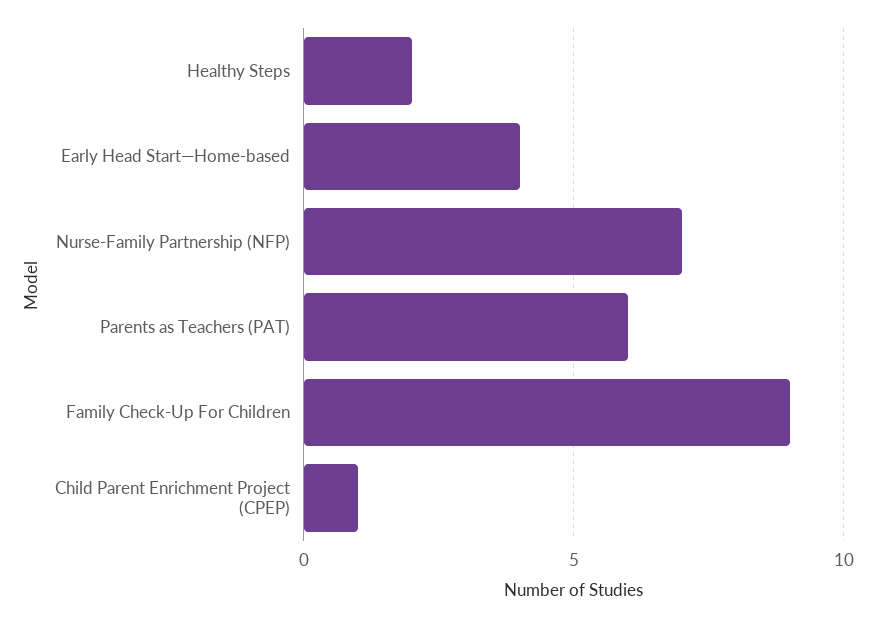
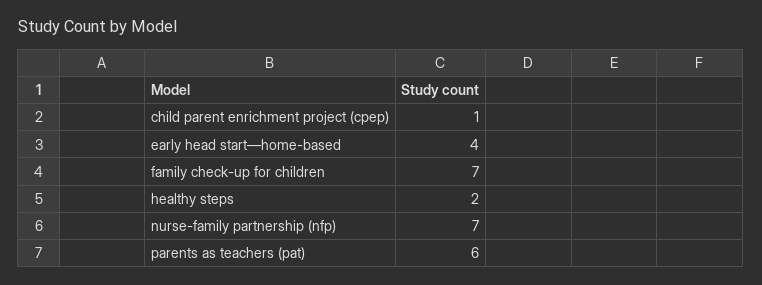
Family Check-Up For Children: 9 -> 7

